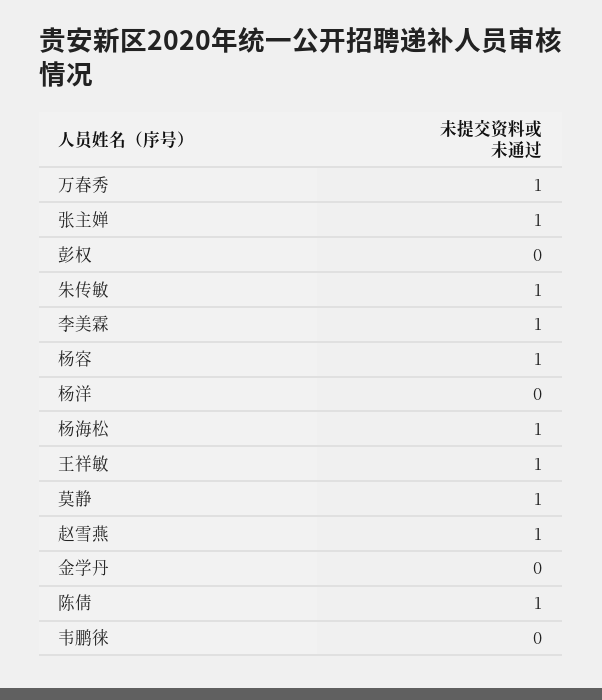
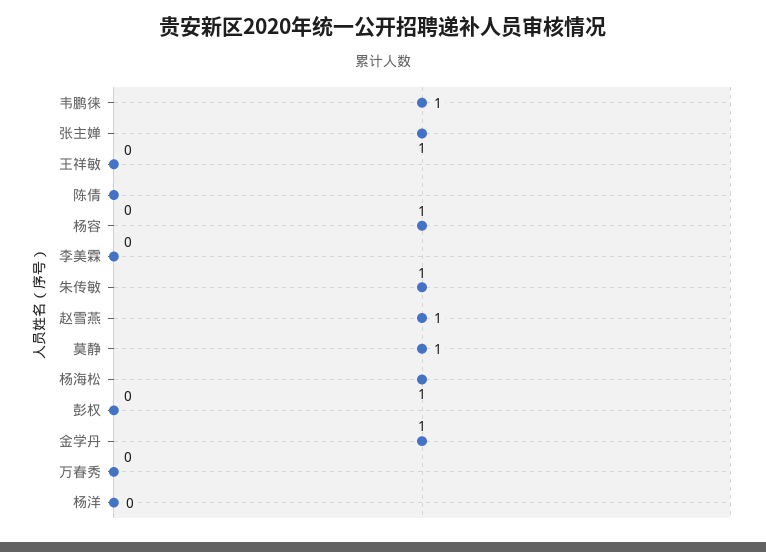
万春秀: 1 -> 0
李美霖: 1 -> 0
王祥敏: 1 -> 0
金学丹: 0 -> 1
陈倩: 1 -> 0
韦鹏徕: 0 -> 1

